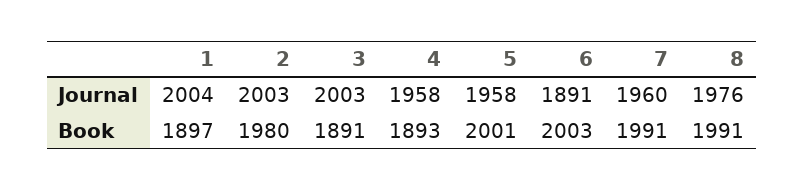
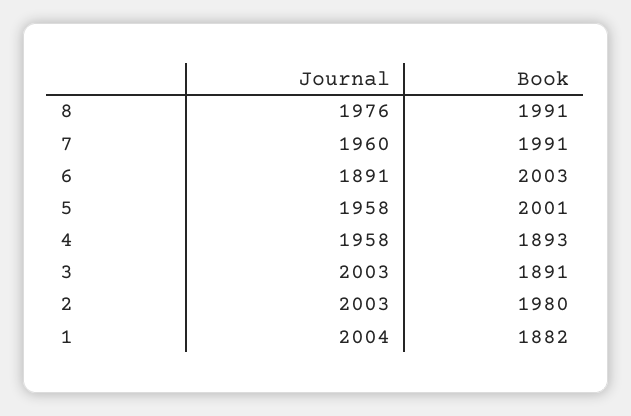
1, Book: 1897 -> 1882

